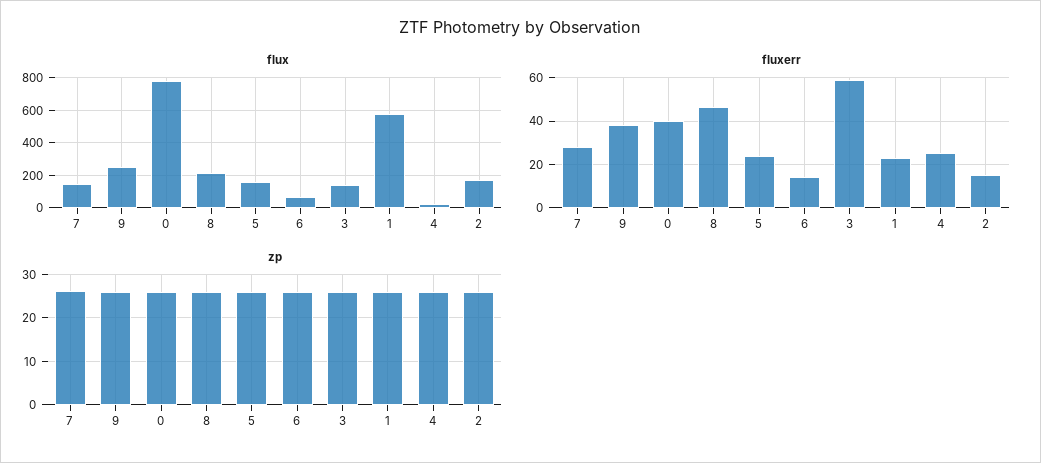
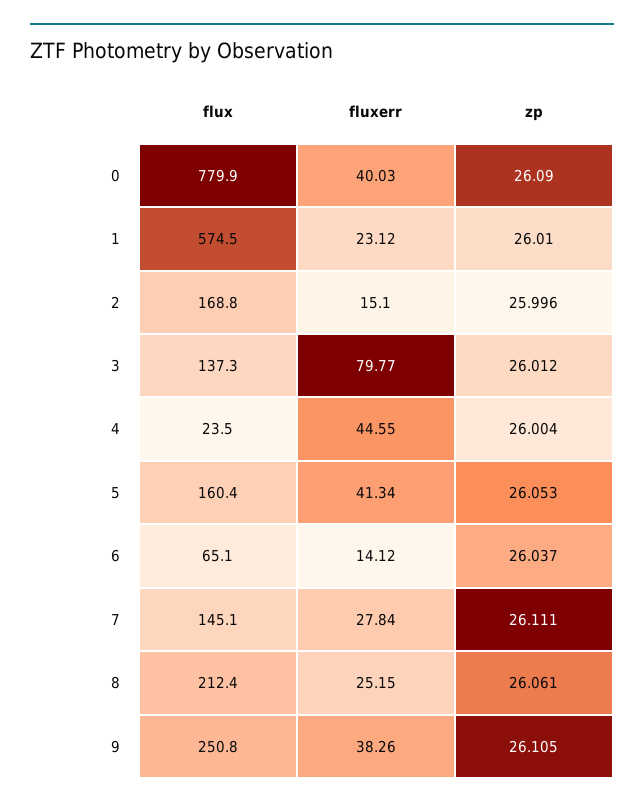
fluxerr, 8: 45 -> 25.15
fluxerr, 5: 25 -> 41.34
fluxerr, 3: 60 -> 79.77
fluxerr, 4: 25 -> 44.55

